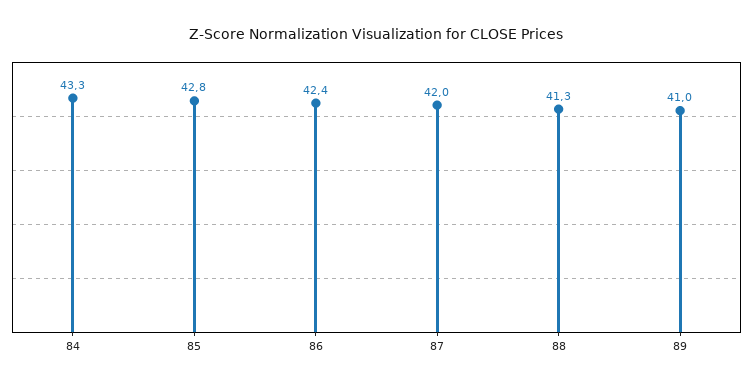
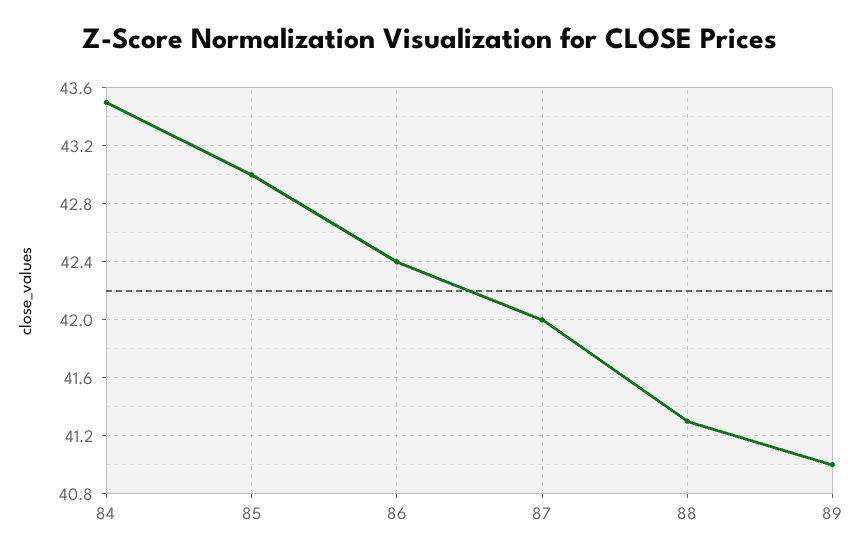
84: 43.3 -> 43.5
85: 42.8 -> 43

